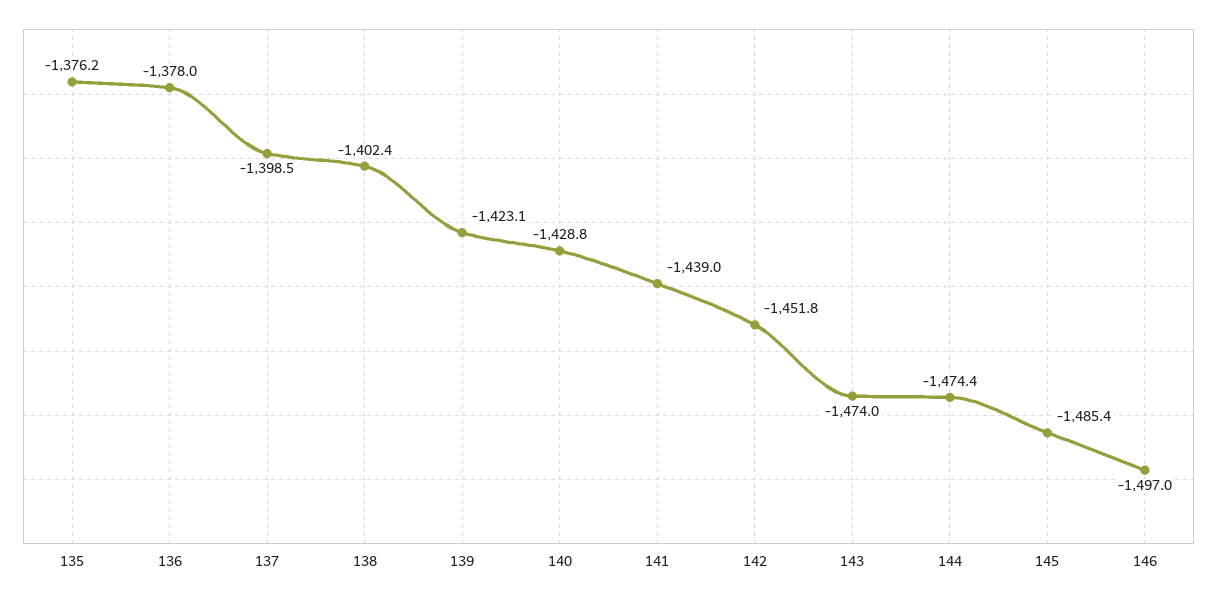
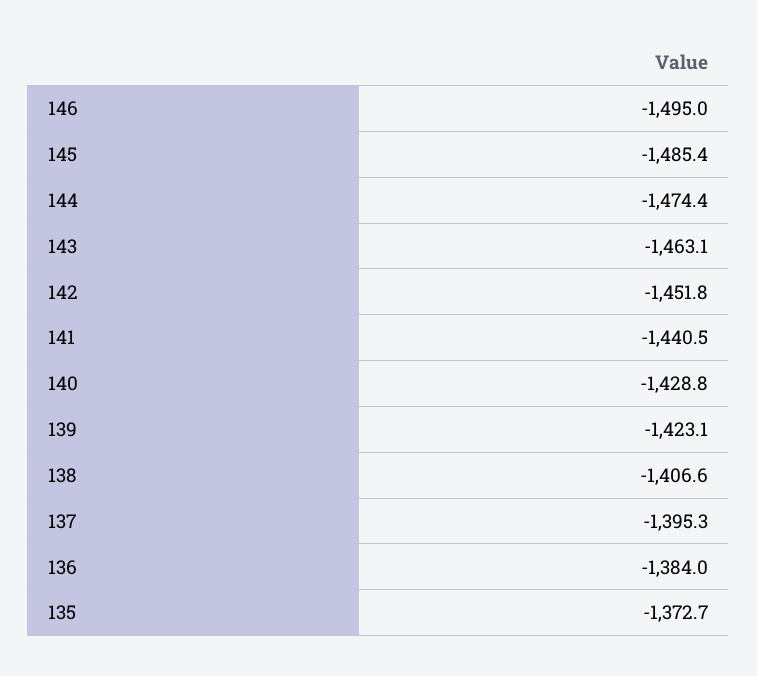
135: -1376.2 -> -1372.7
136: -1378 -> -1384
137: -1398.5 -> -1395.3
138: -1402.4 -> -1406.6
141: -1439 -> -1440.5
143: -1474 -> -1463.1
146: -1497 -> -1495

